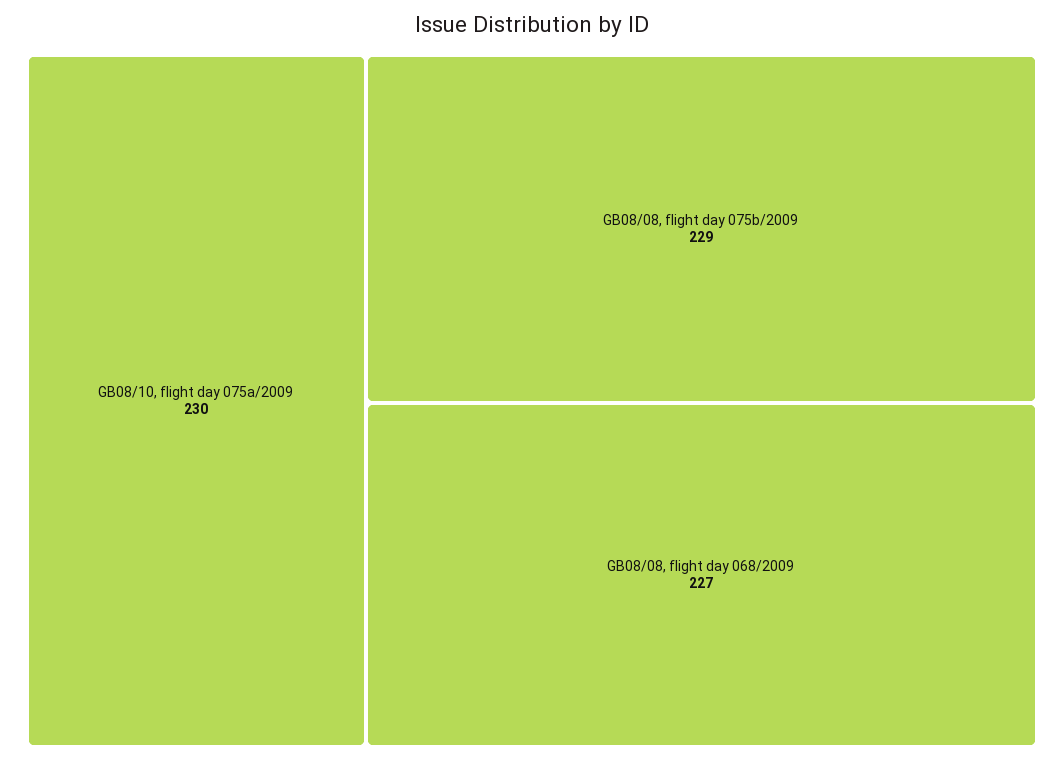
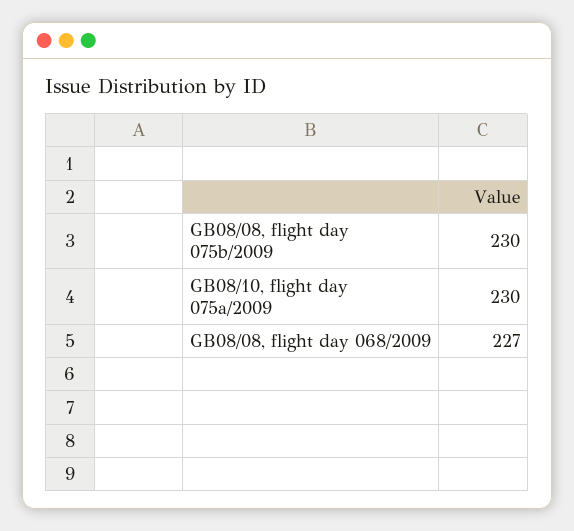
GB08/08, flight day 075b/2009: 229 -> 230

